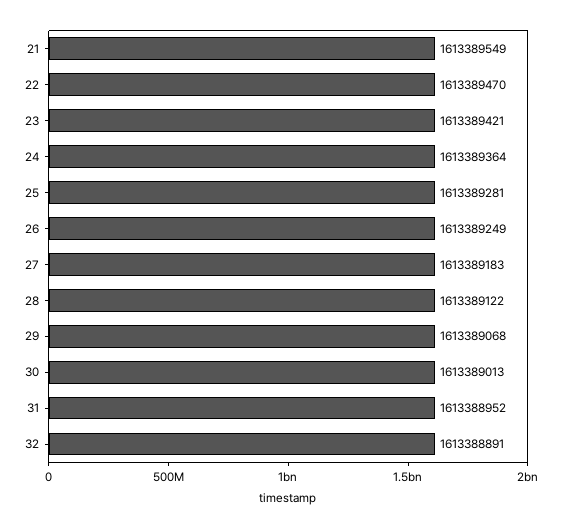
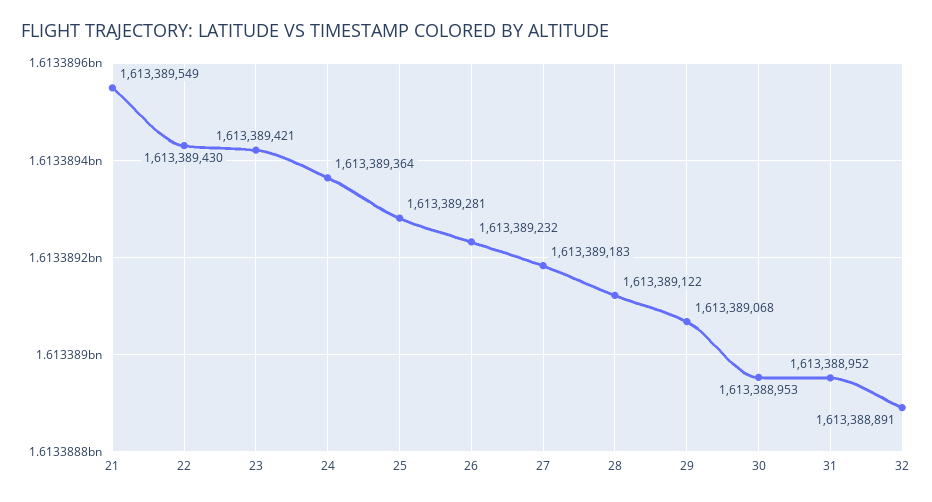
22: 1613389470 -> 1613389430
26: 1613389249 -> 1613389232
30: 1613389013 -> 1613388953

